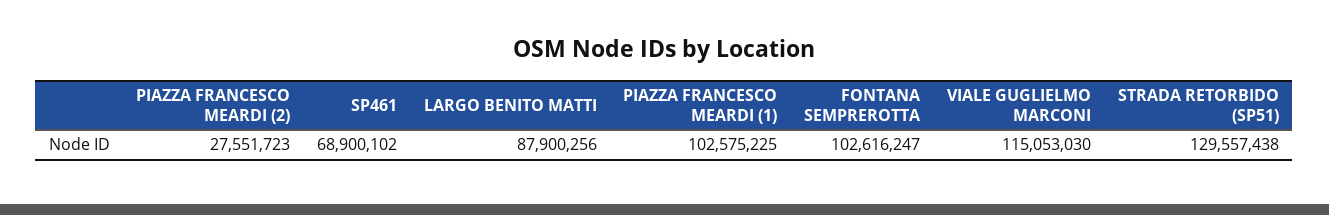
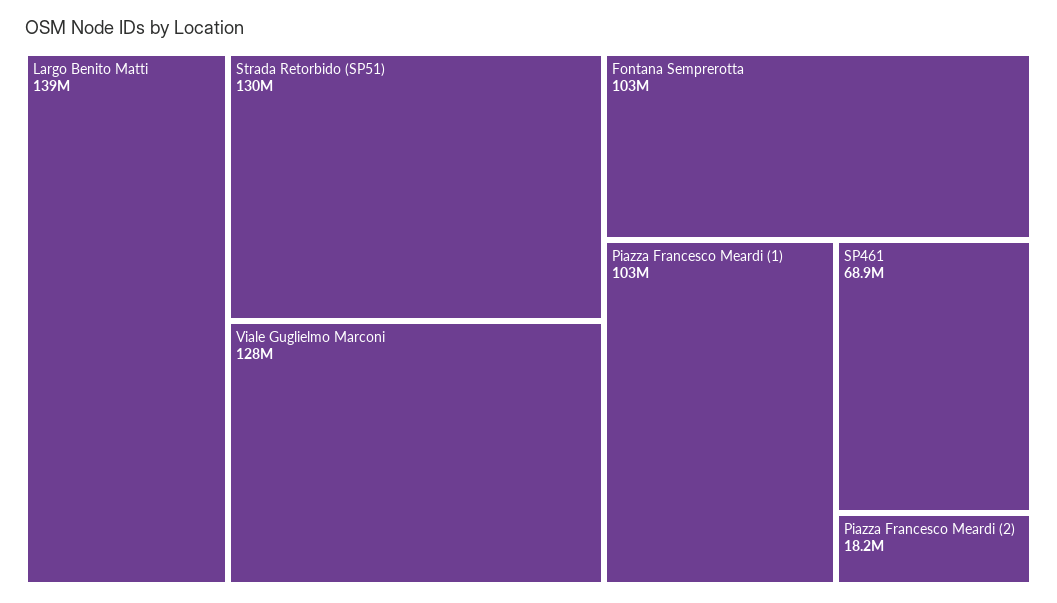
PIAZZA FRANCESCO MEARDI (2): 27551723 -> 18200000
LARGO BENITO MATTI: 87900256 -> 139000000
VIALE GUGLIELMO MARCONI: 115053030 -> 128000000

